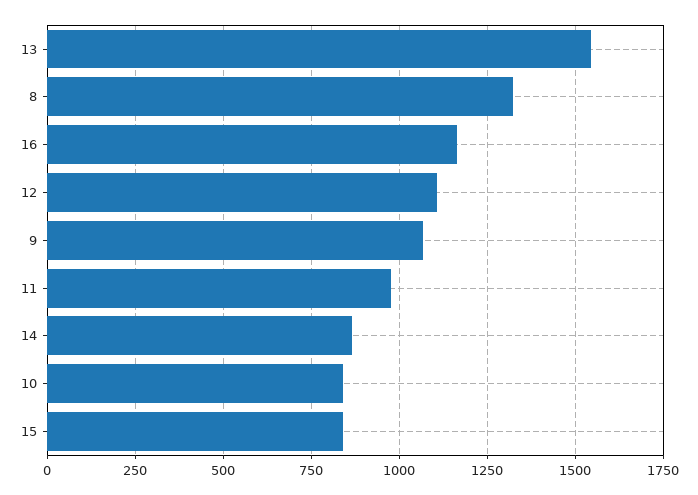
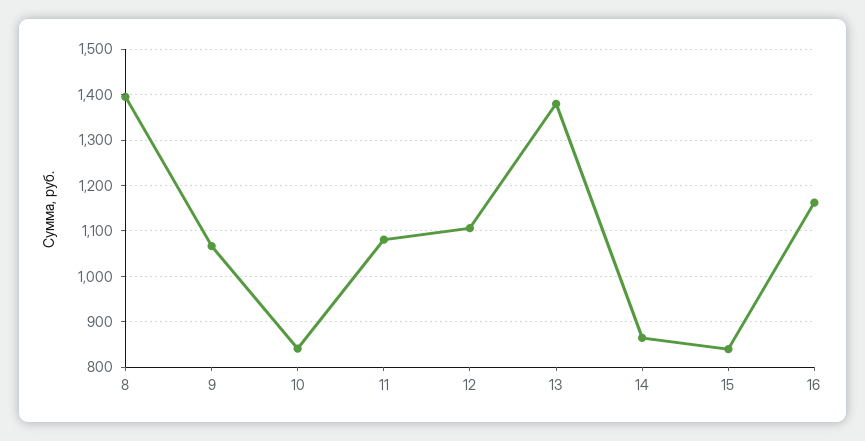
13: 1550 -> 1380
8: 1325 -> 1400
11: 975 -> 1080

